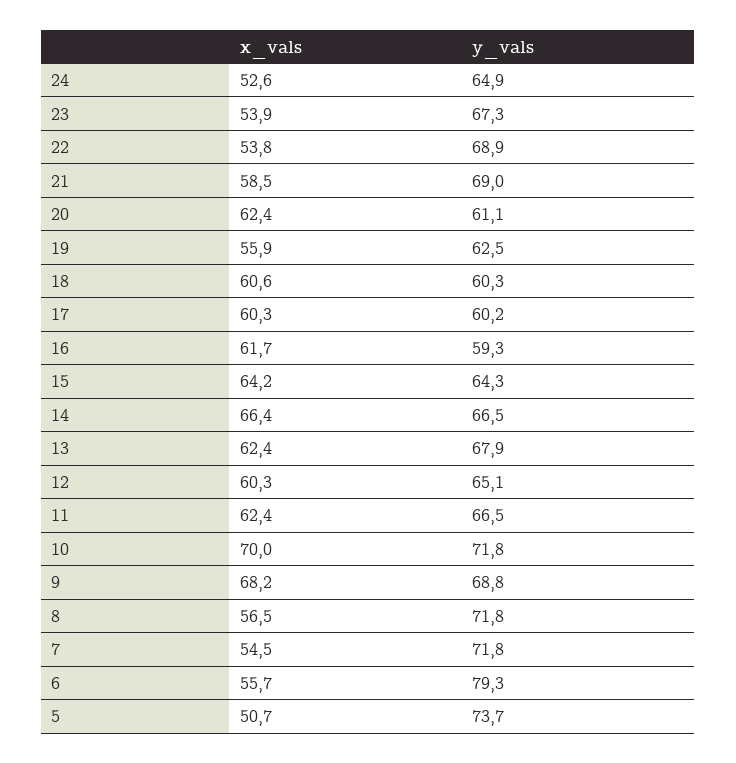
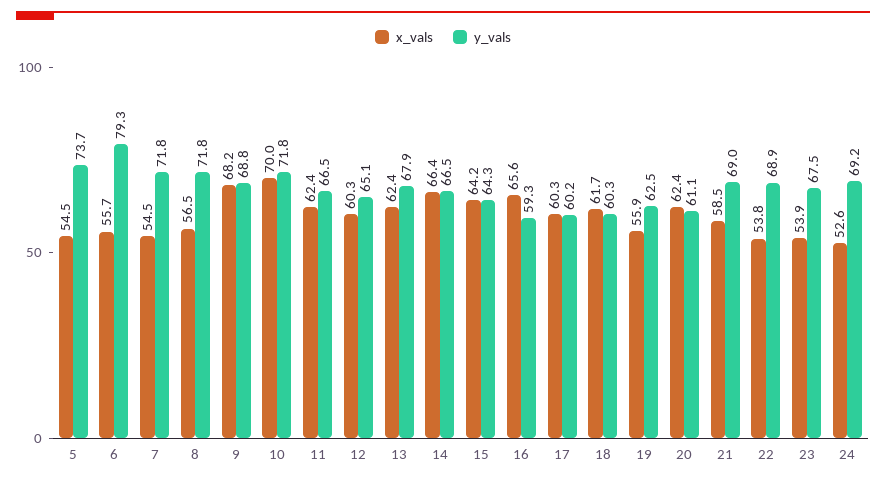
y_vals, 24: 64.9 -> 69.2
y_vals, 23: 67.3 -> 67.5
x_vals, 18: 60.6 -> 61.7
x_vals, 16: 61.7 -> 65.6
x_vals, 5: 50.7 -> 54.5

